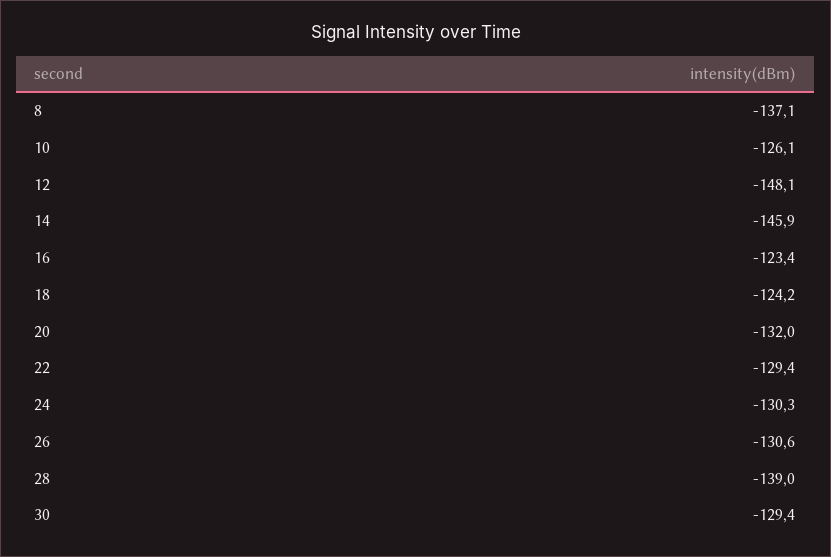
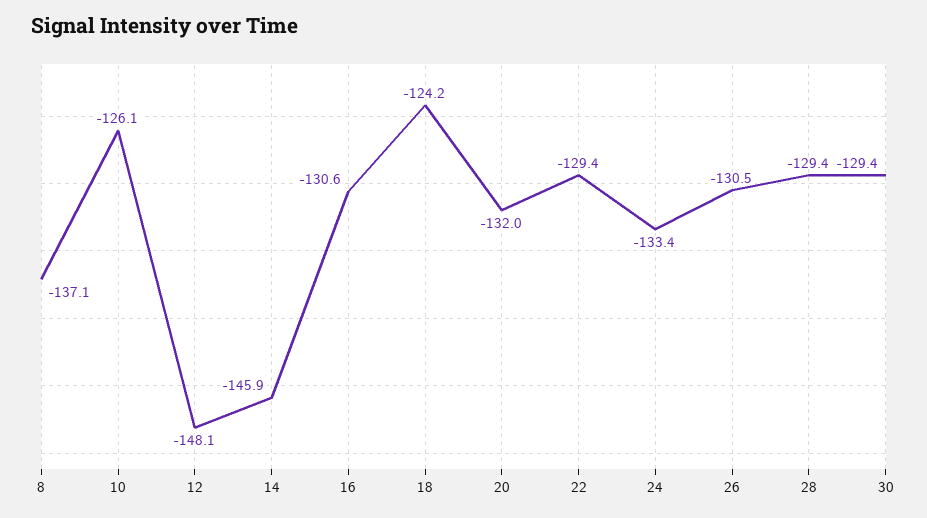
16: -123.4 -> -130.6
24: -130.3 -> -133.4
26: -130.6 -> -130.5
28: -139 -> -129.4

